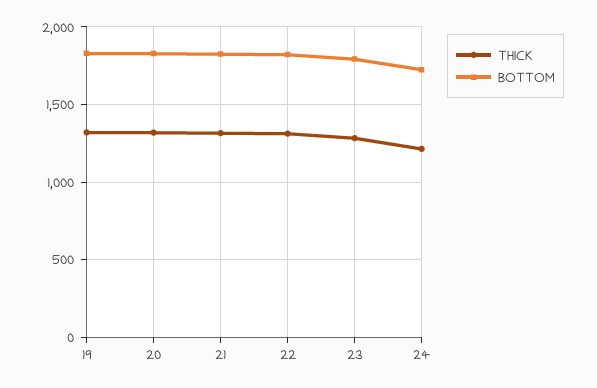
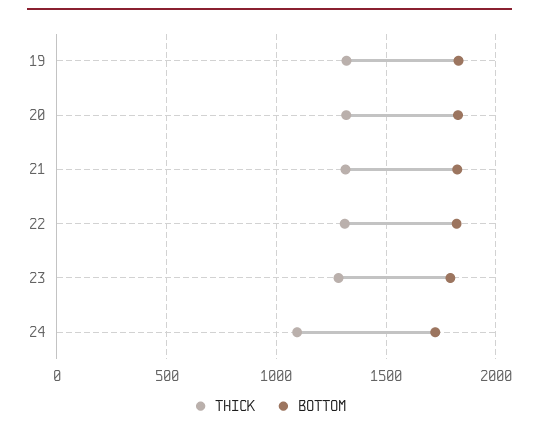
THICK, 24: 1200 -> 1100

